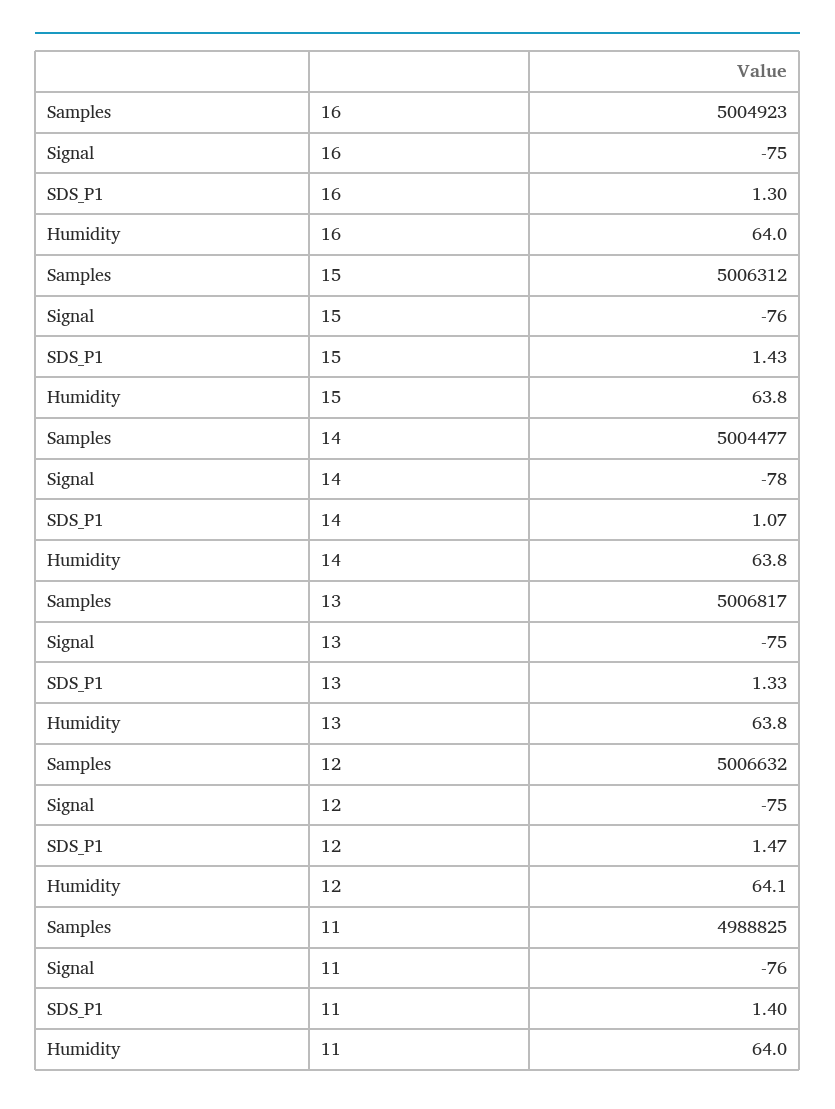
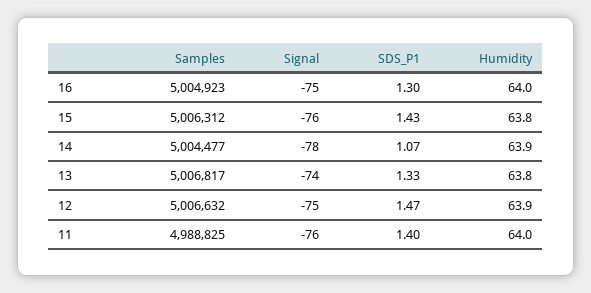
Humidity, 14: 63.8 -> 63.9
Signal, 13: -75 -> -74
Humidity, 12: 64.1 -> 63.9

